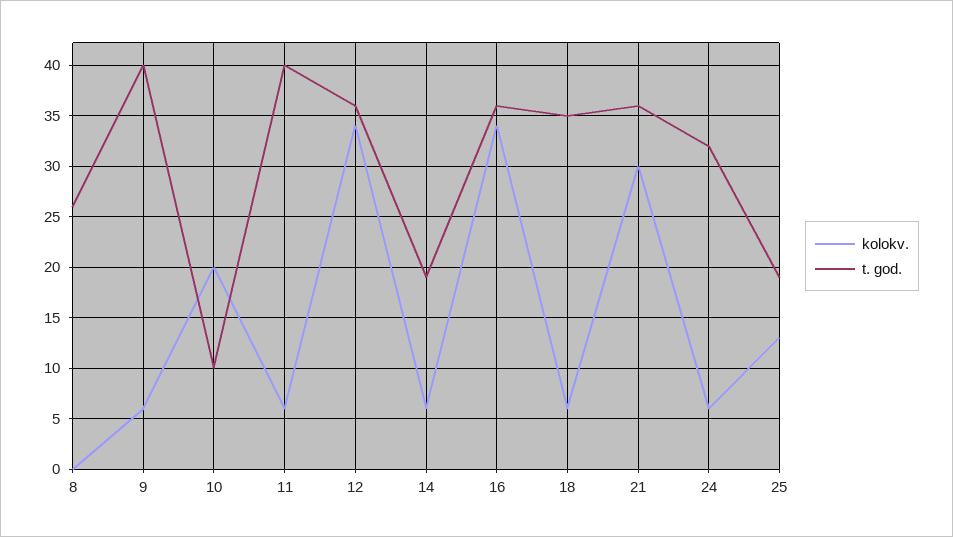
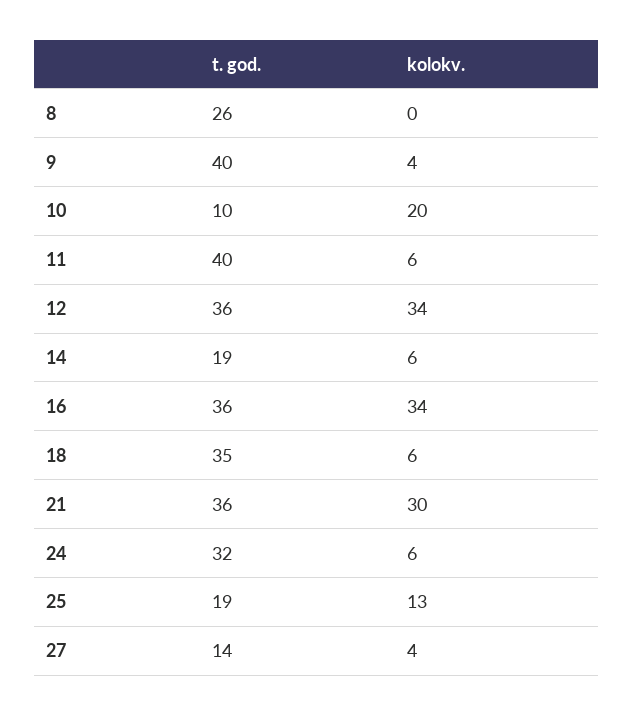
kolokv., 9: 6 -> 4
t. god., 27: none -> 14
kolokv., 27: none -> 4

